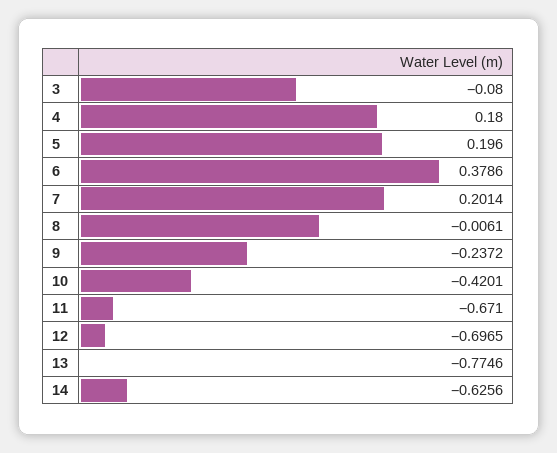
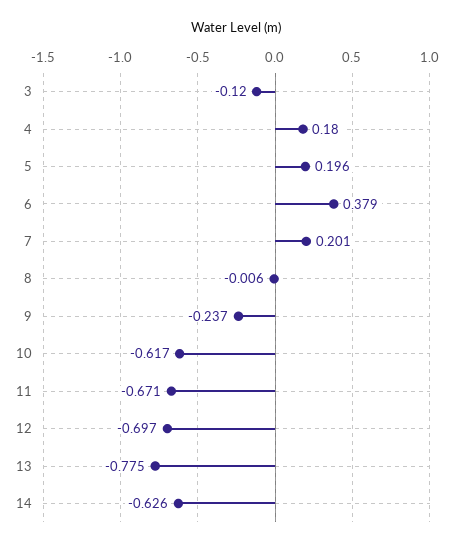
3: -0.08 -> -0.12
10: -0.4201 -> -0.617

